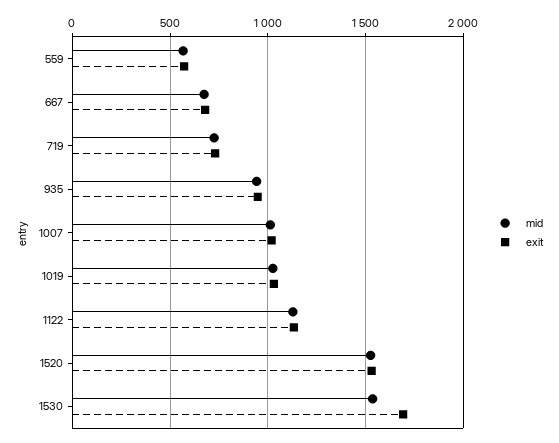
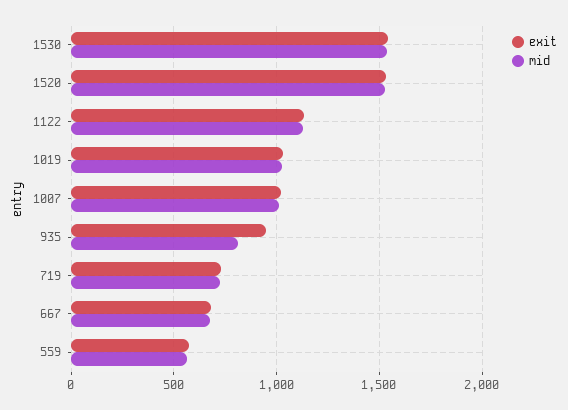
mid, 935: 950 -> 800
exit, 1530: 1700 -> 1550

